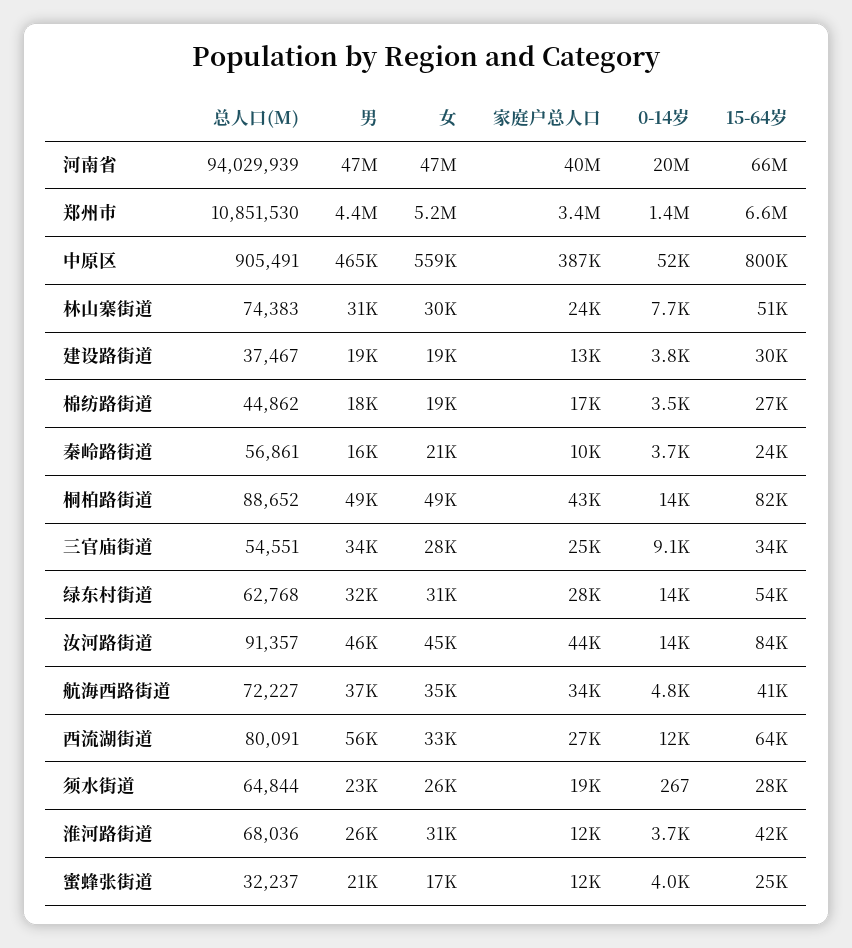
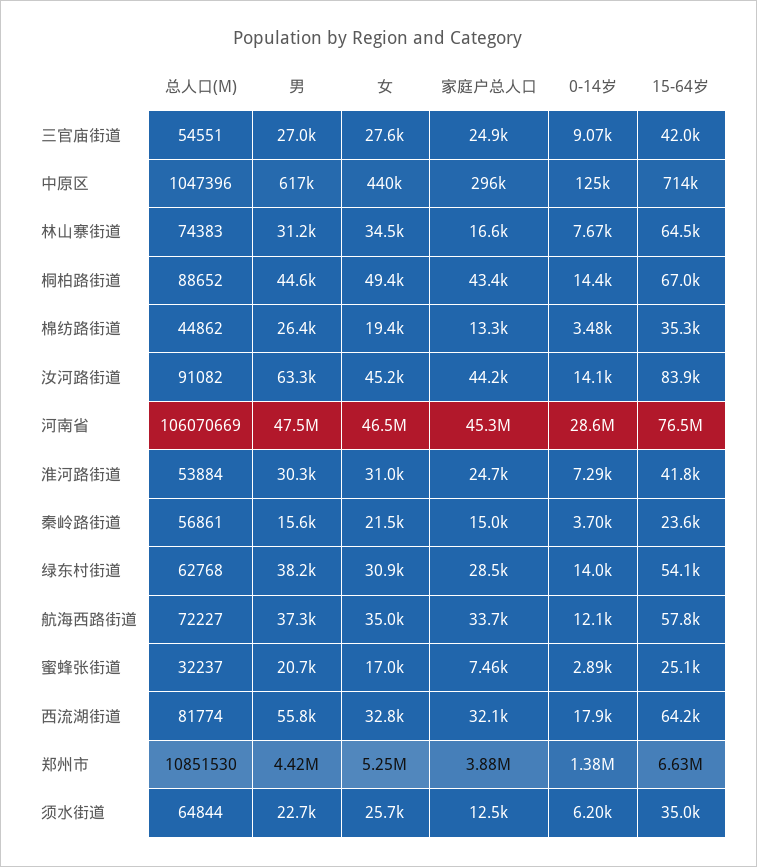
总人口(M), 河南省: 94029939 -> 106070669
家庭户总人口, 河南省: 40000000 -> 45300000
0-14岁, 河南省: 20000000 -> 28600000
15-64岁, 河南省: 66000000 -> 76500000
家庭户总人口, 郑州市: 3400000 -> 3880000
总人口(M), 中原区: 905491 -> 1047396
男, 中原区: 465000 -> 617000
女, 中原区: 559000 -> 440000
家庭户总人口, 中原区: 387000 -> 296000
0-14岁, 中原区: 52000 -> 125000
15-64岁, 中原区: 800000 -> 714000
女, 林山寨街道: 30000 -> 34500
家庭户总人口, 林山寨街道: 24000 -> 16600
15-64岁, 林山寨街道: 51000 -> 64500
总人口(M), 建设路街道: 37467 -> none
男, 建设路街道: 19000 -> none
女, 建设路街道: 19000 -> none
家庭户总人口, 建设路街道: 13000 -> none
0-14岁, 建设路街道: 3800 -> none
15-64岁, 建设路街道: 30000 -> none
男, 棉纺路街道: 18000 -> 26400
家庭户总人口, 棉纺路街道: 17000 -> 13300
15-64岁, 棉纺路街道: 27000 -> 35300
家庭户总人口, 秦岭路街道: 10000 -> 15000
男, 桐柏路街道: 49000 -> 44600
15-64岁, 桐柏路街道: 82000 -> 67000
男, 三官庙街道: 34000 -> 27000
15-64岁, 三官庙街道: 34000 -> 42000
男, 绿东村街道: 32000 -> 38200
总人口(M), 汝河路街道: 91357 -> 91082
男, 汝河路街道: 46000 -> 63300
0-14岁, 航海西路街道: 4800 -> 12100
15-64岁, 航海西路街道: 41000 -> 57800
总人口(M), 西流湖街道: 80091 -> 81774
家庭户总人口, 西流湖街道: 27000 -> 32100
0-14岁, 西流湖街道: 12000 -> 17900
家庭户总人口, 须水街道: 19000 -> 12500
0-14岁, 须水街道: 267 -> 6200
15-64岁, 须水街道: 28000 -> 35000
总人口(M), 淮河路街道: 68036 -> 53884
男, 淮河路街道: 26000 -> 30300
家庭户总人口, 淮河路街道: 12000 -> 24700
0-14岁, 淮河路街道: 3700 -> 7290
家庭户总人口, 蜜蜂张街道: 12000 -> 7460
0-14岁, 蜜蜂张街道: 4000 -> 2890

